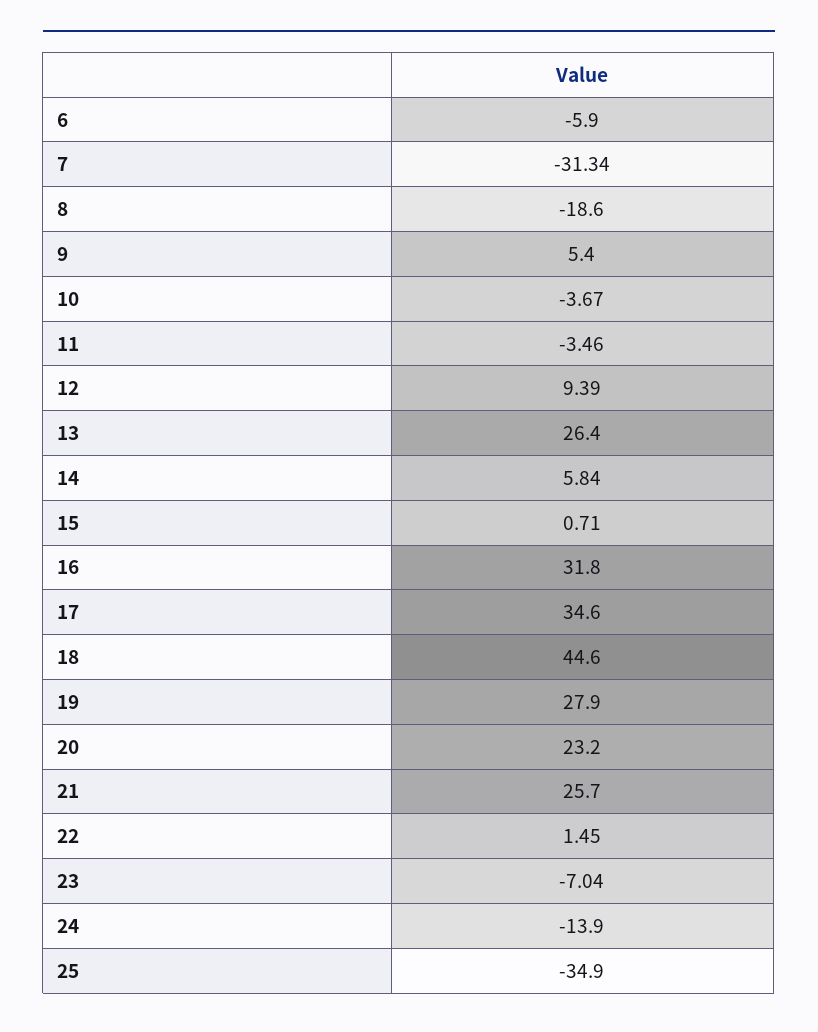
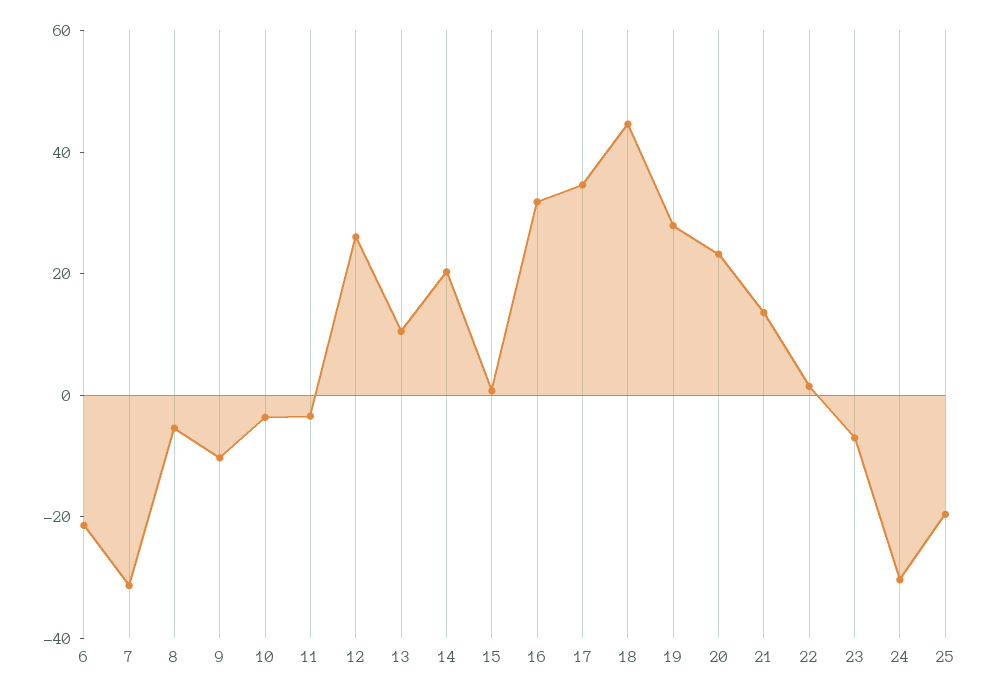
6: -5.9 -> -20
8: -18.6 -> -5
9: 5.4 -> -10
12: 9.39 -> 25
13: 26.4 -> 10
14: 5.84 -> 20
21: 25.7 -> 15
24: -13.9 -> -30
25: -34.9 -> -20

